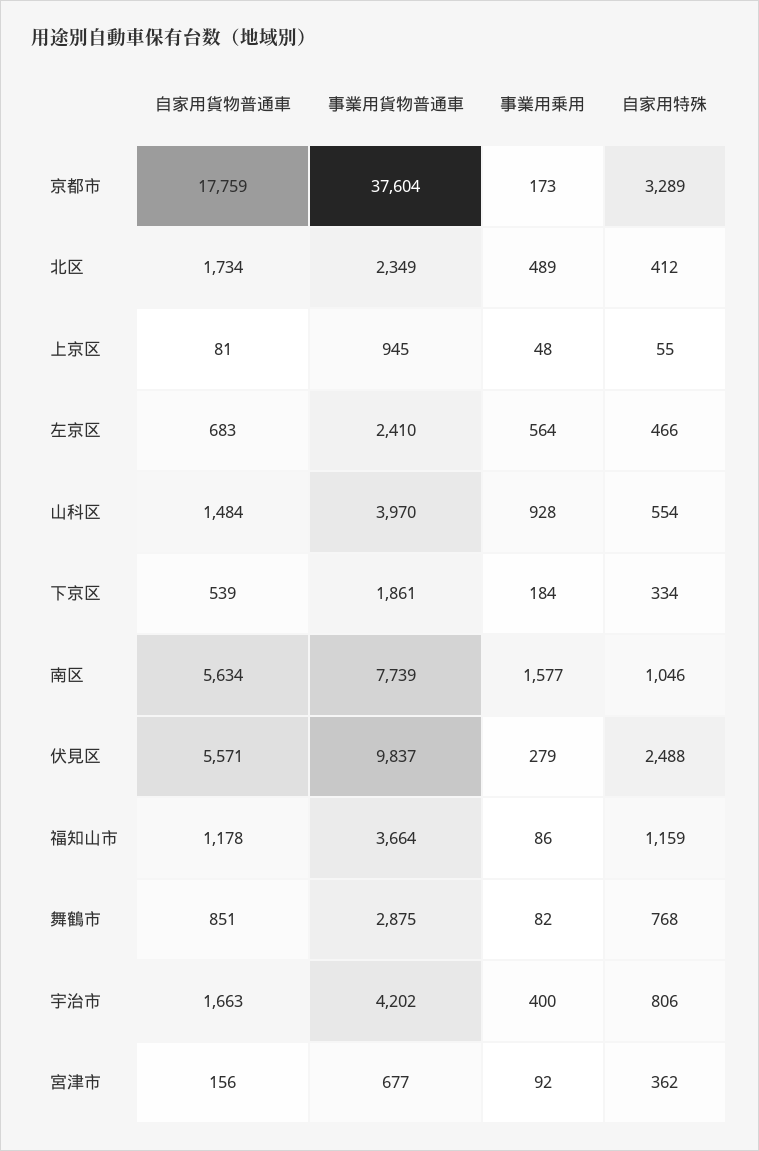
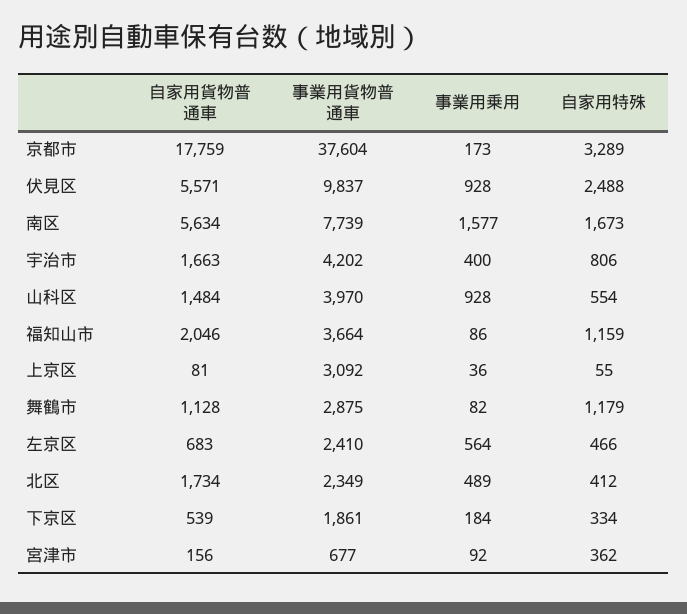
事業用貨物普通車, 上京区: 945 -> 3092
事業用乗用, 上京区: 48 -> 36
自家用特殊, 南区: 1046 -> 1673
事業用乗用, 伏見区: 279 -> 928
自家用貨物普通車, 福知山市: 1178 -> 2046
自家用貨物普通車, 舞鶴市: 851 -> 1128
自家用特殊, 舞鶴市: 768 -> 1179

